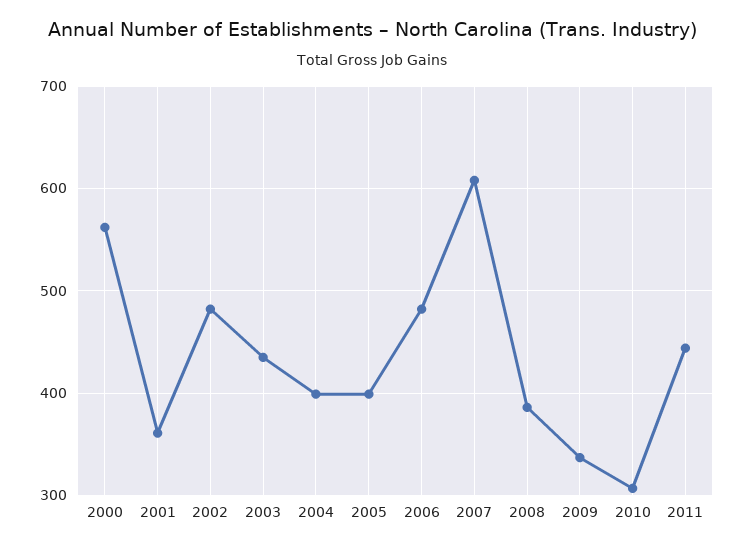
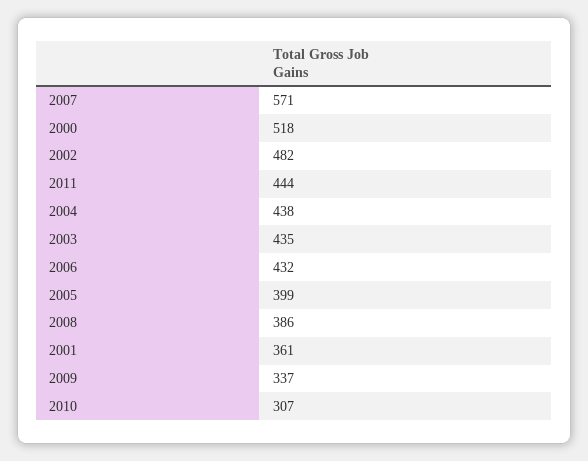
2000: 560 -> 518
2004: 400 -> 438
2006: 480 -> 432
2007: 610 -> 571

